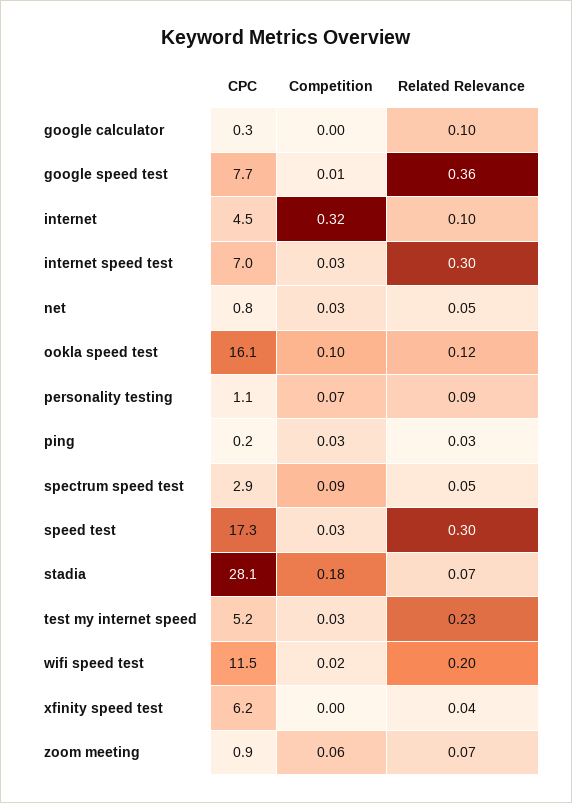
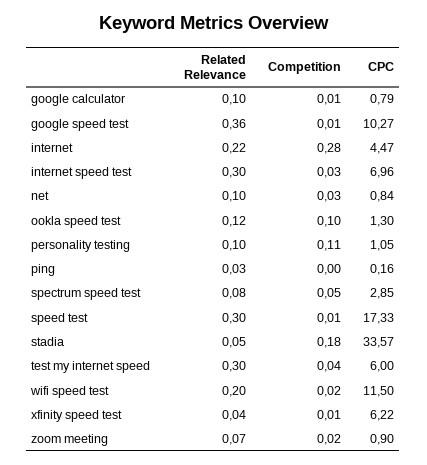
CPC, google calculator: 0.3 -> 0.79
Competition, google calculator: 0 -> 0.01
CPC, google speed test: 7.7 -> 10.27
Competition, internet: 0.32 -> 0.28
Related Relevance, internet: 0.1 -> 0.22
Related Relevance, net: 0.05 -> 0.1
CPC, ookla speed test: 16.1 -> 1.3
Competition, personality testing: 0.07 -> 0.11
Related Relevance, personality testing: 0.09 -> 0.1
Competition, ping: 0.03 -> 0
Competition, spectrum speed test: 0.09 -> 0.05
Related Relevance, spectrum speed test: 0.05 -> 0.08
Competition, speed test: 0.03 -> 0.01
CPC, stadia: 28.1 -> 33.57
Related Relevance, stadia: 0.07 -> 0.05
CPC, test my internet speed: 5.2 -> 6
Competition, test my internet speed: 0.03 -> 0.04
Related Relevance, test my internet speed: 0.23 -> 0.3
Competition, xfinity speed test: 0 -> 0.01
Competition, zoom meeting: 0.06 -> 0.02

